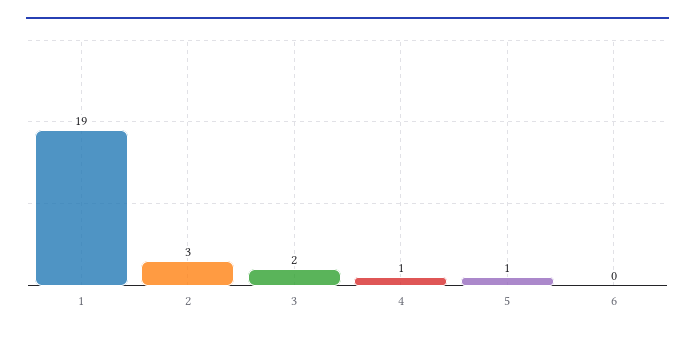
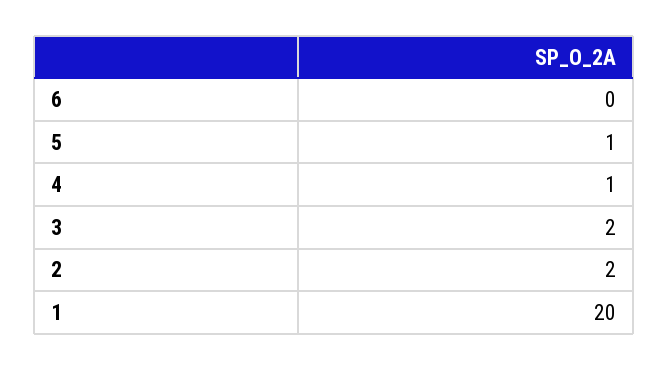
1: 19 -> 20
2: 3 -> 2

